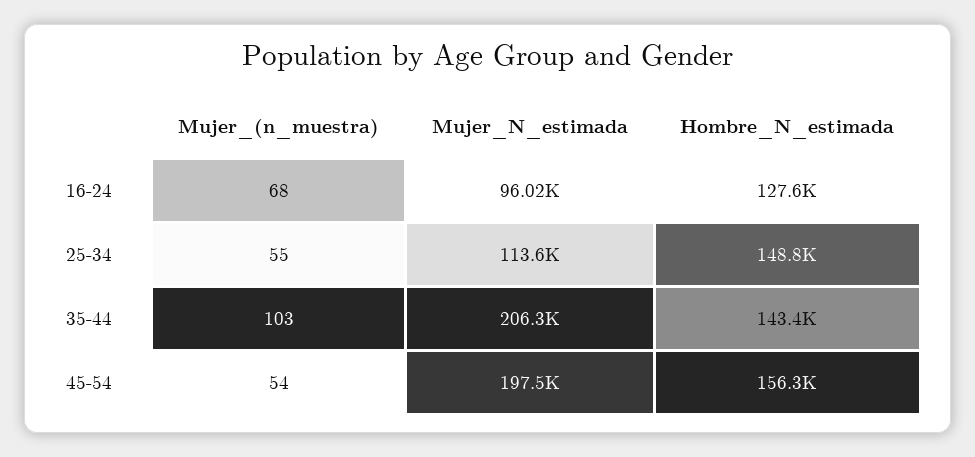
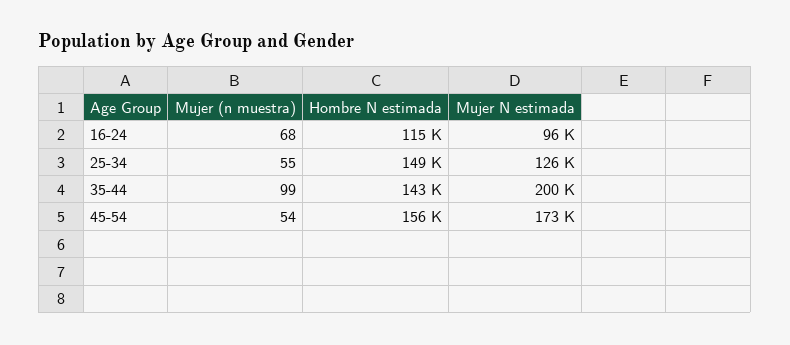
Hombre_N_estimada, 16-24: 127600 -> 115000
Mujer_N_estimada, 25-34: 113600 -> 126000
Mujer_(n_muestra), 35-44: 103 -> 99
Mujer_N_estimada, 35-44: 206300 -> 200000
Mujer_N_estimada, 45-54: 197500 -> 173000

